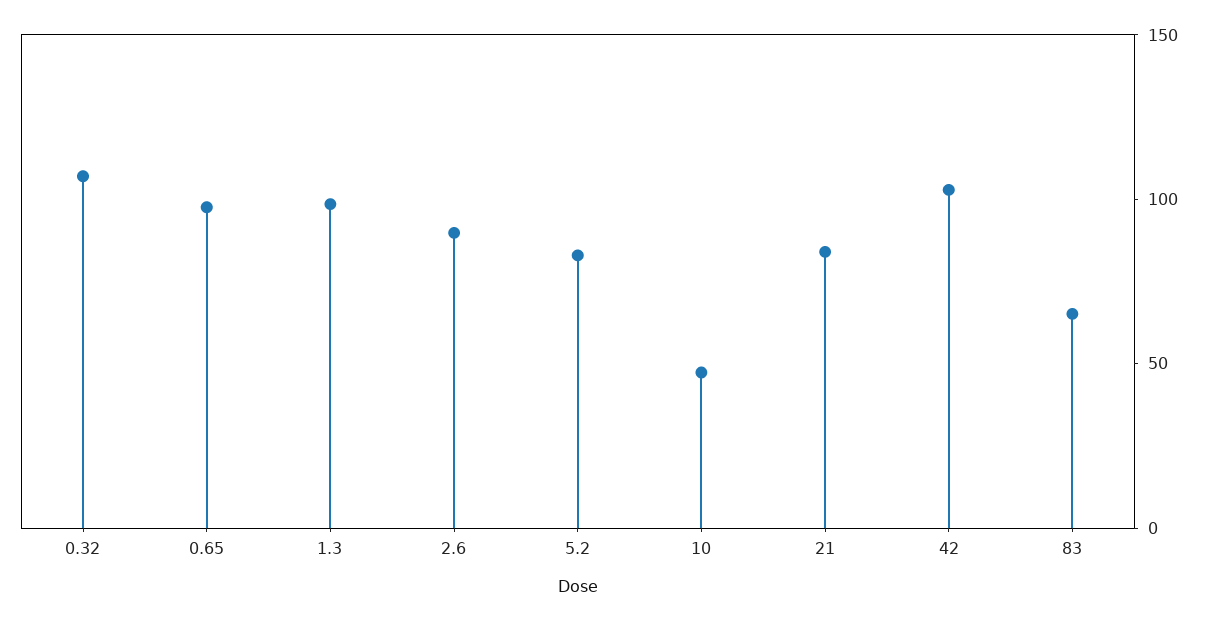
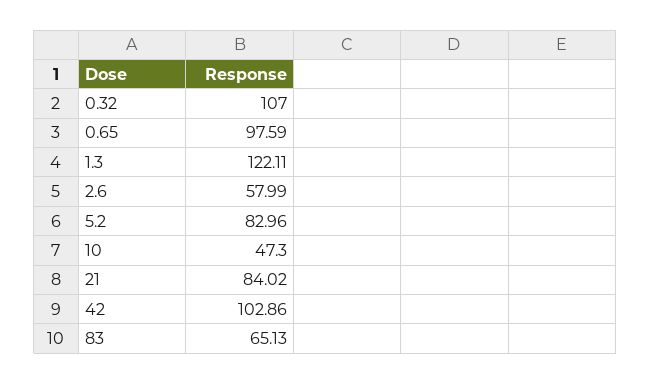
1.3: 100 -> 122.11
2.6: 90 -> 57.99

